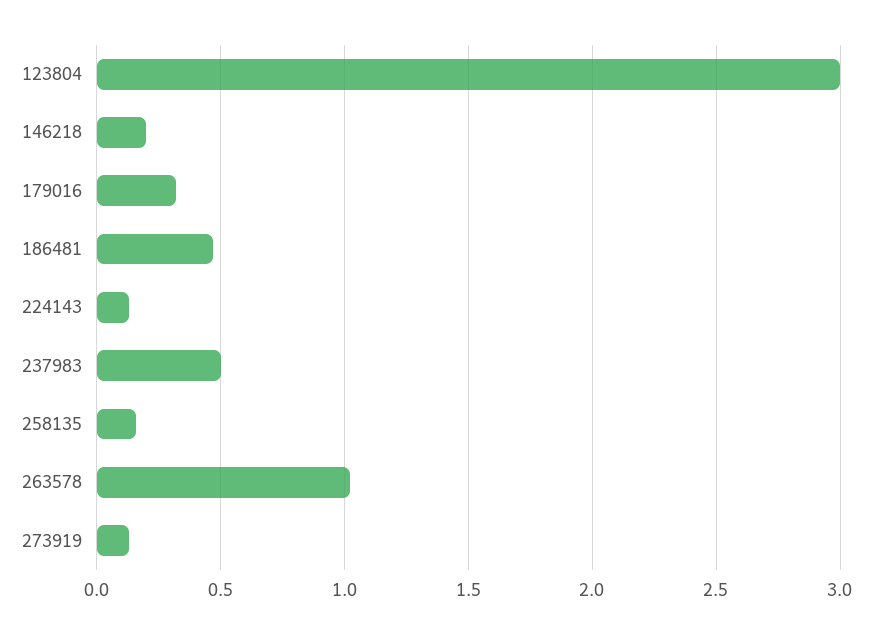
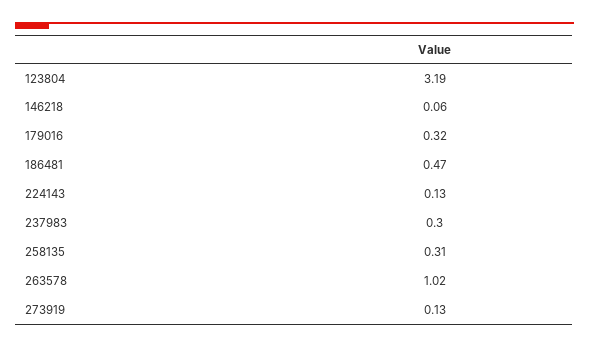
123804: 3 -> 3.19
146218: 0.2 -> 0.06
237983: 0.5 -> 0.3
258135: 0.15 -> 0.31

